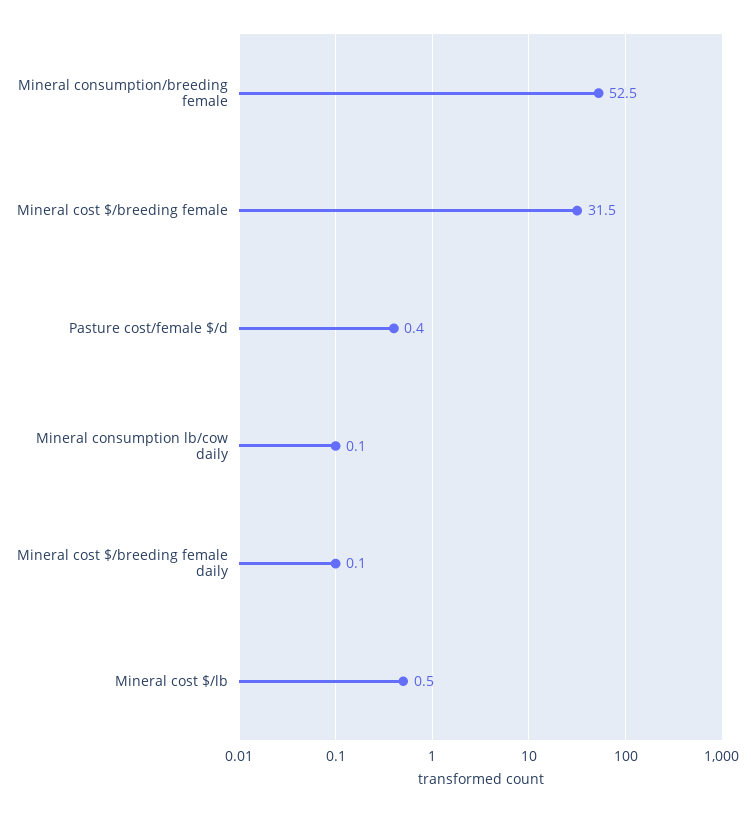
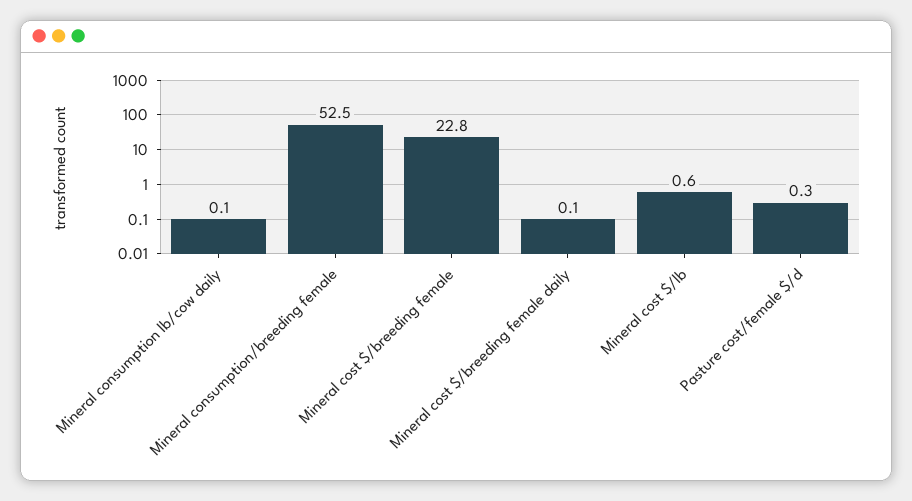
Mineral cost $/breeding female: 31.5 -> 22.8
Pasture cost/female $/d: 0.4 -> 0.3
Mineral cost $/lb: 0.5 -> 0.6

